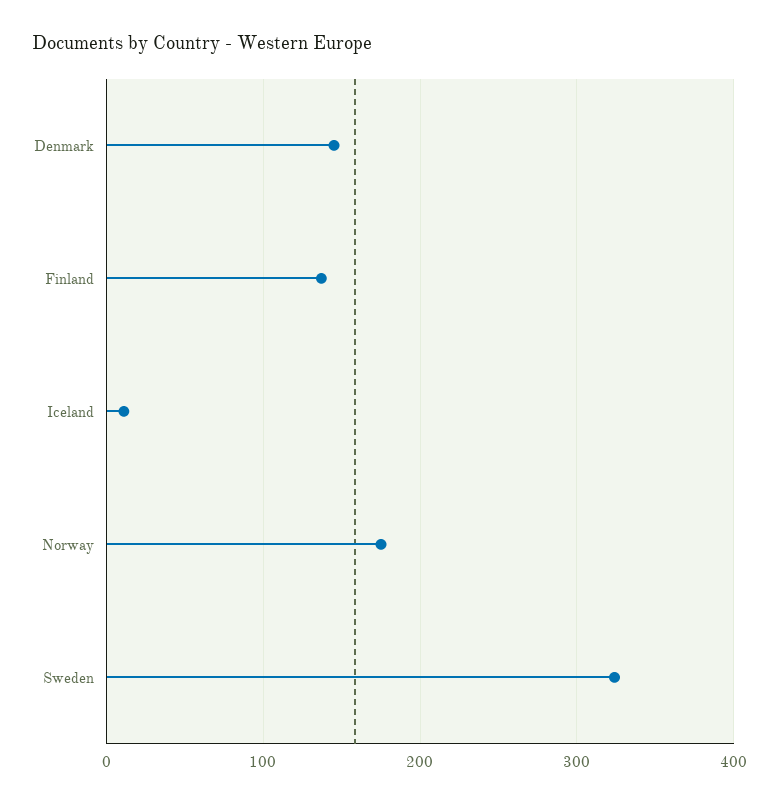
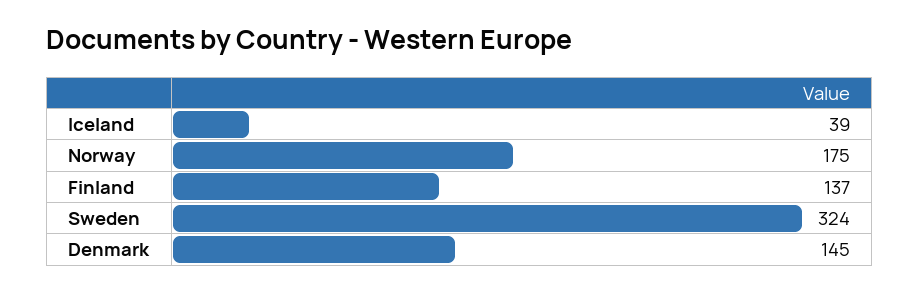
Iceland: 10 -> 39

